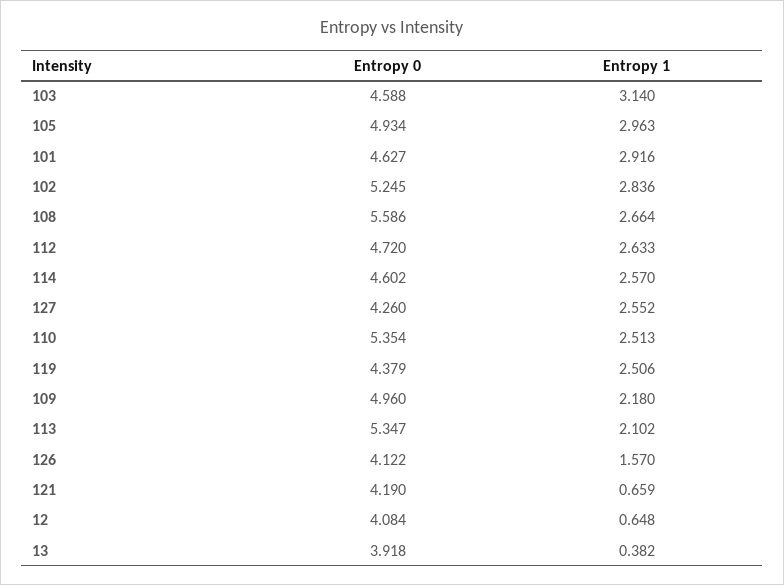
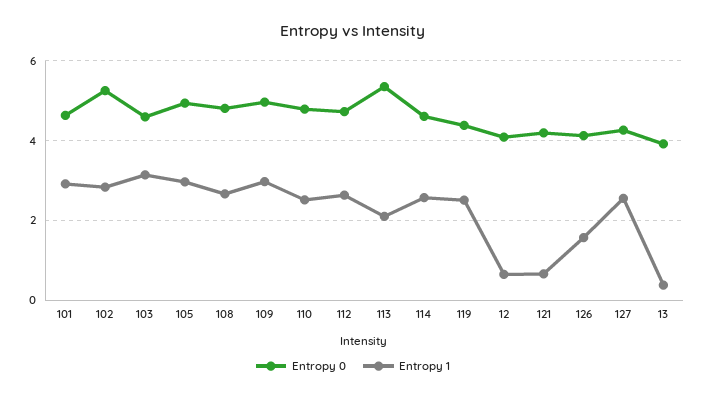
Entropy 0, 108: 5.586 -> 4.8
Entropy 0, 110: 5.354 -> 4.8
Entropy 1, 109: 2.18 -> 3

